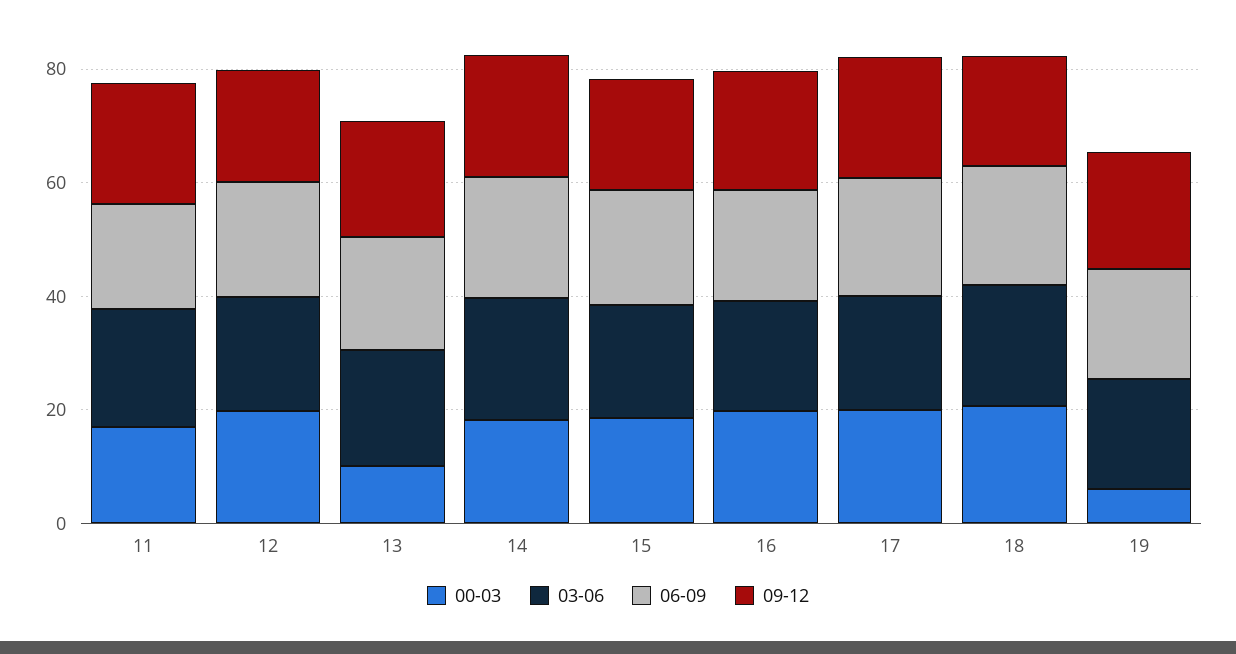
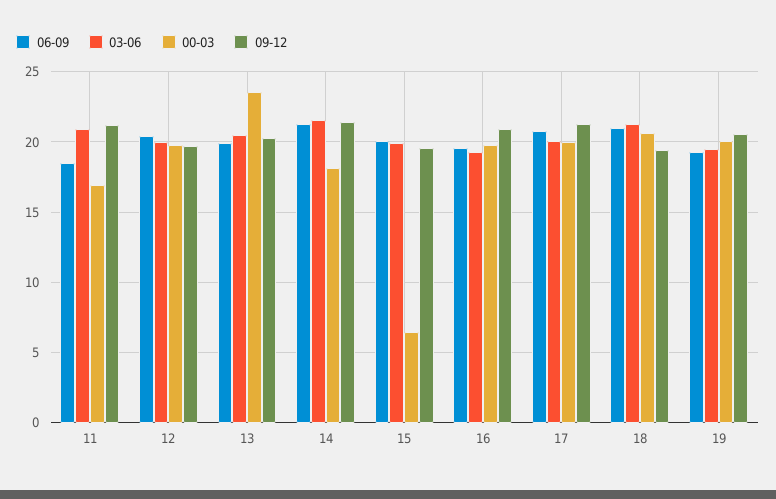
00-03, 13: 10 -> 23.5
00-03, 15: 20 -> 6.5
00-03, 19: 5 -> 20

